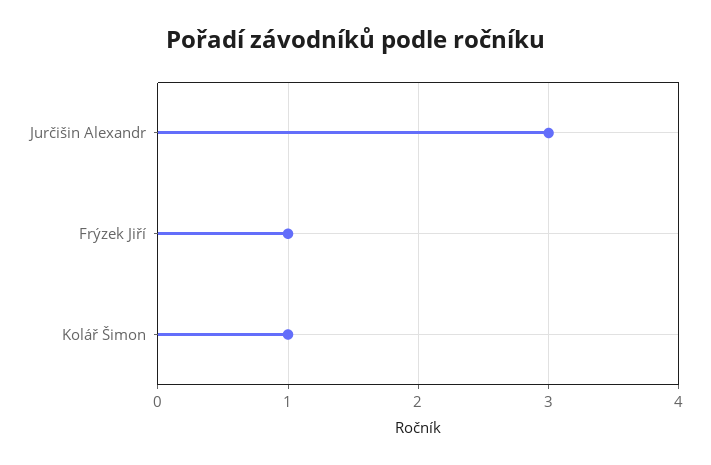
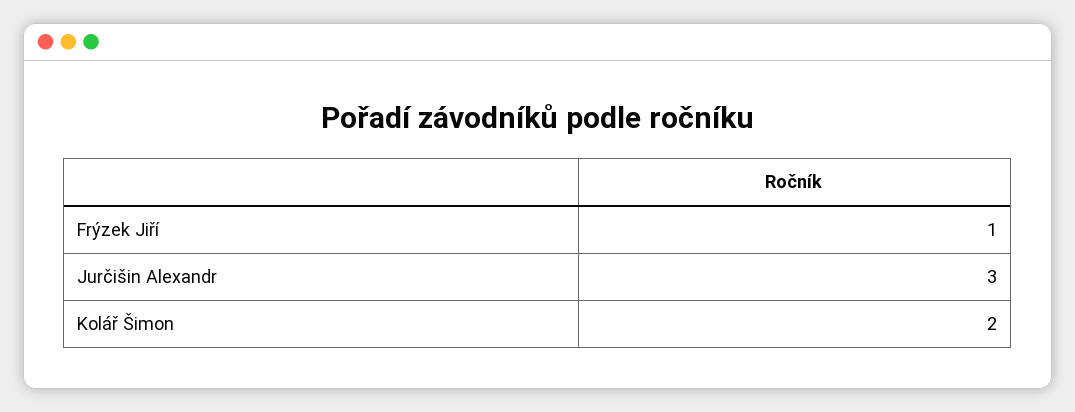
Kolář Šimon: 1 -> 2

